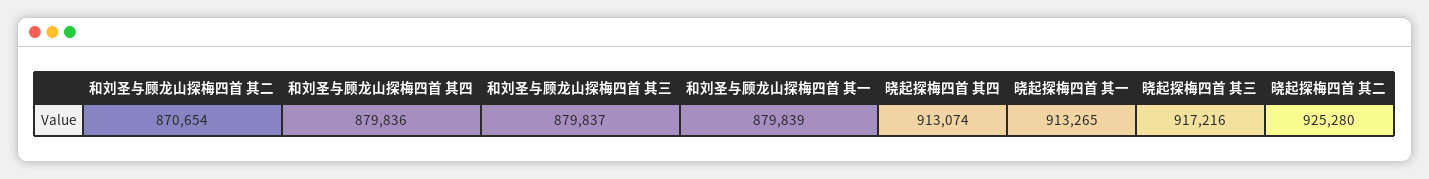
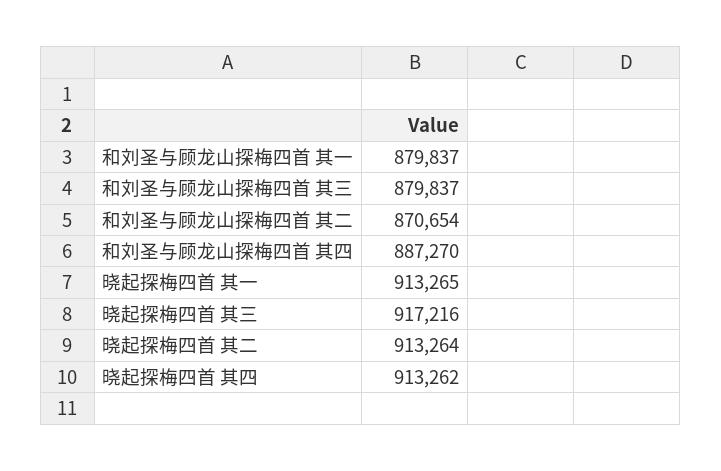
和刘圣与顾龙山探梅四首 其四: 879836 -> 887270
和刘圣与顾龙山探梅四首 其一: 879839 -> 879837
晓起探梅四首 其四: 913074 -> 913262
晓起探梅四首 其二: 925280 -> 913264

